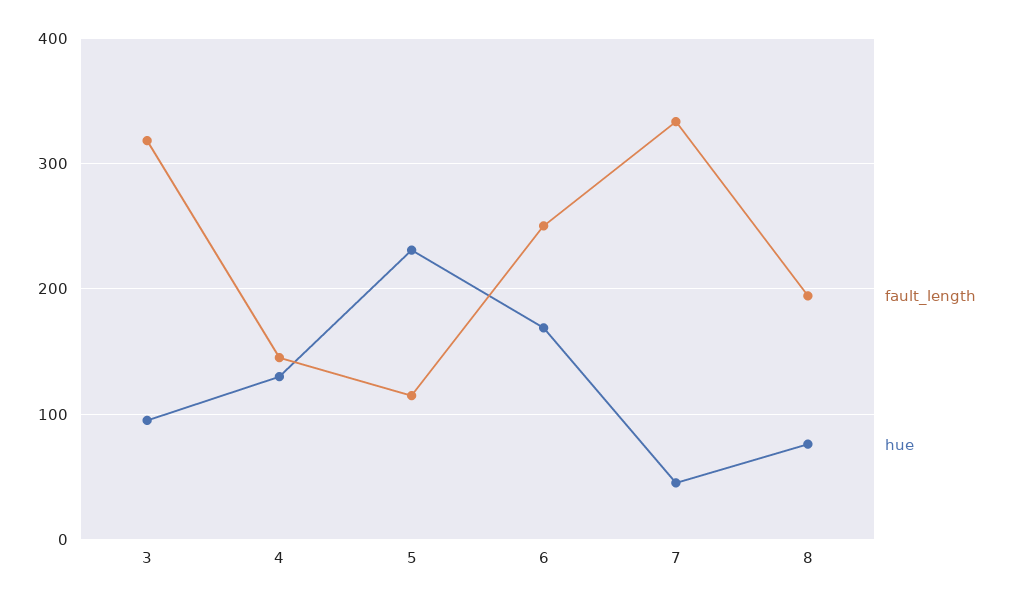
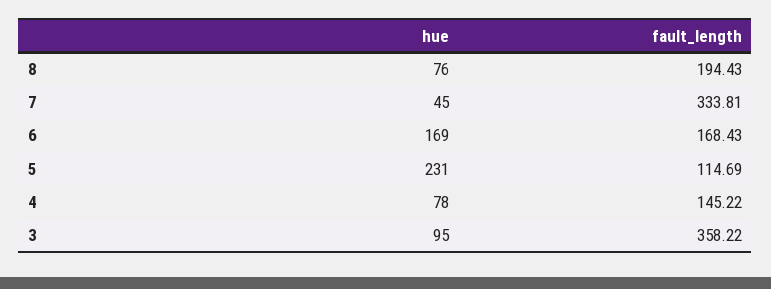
fault_length, 3: 320 -> 358.22
hue, 4: 130 -> 78
fault_length, 6: 250 -> 168.43

